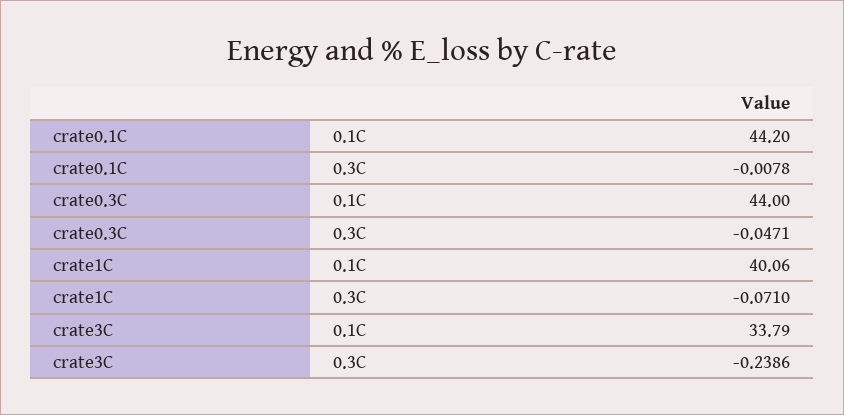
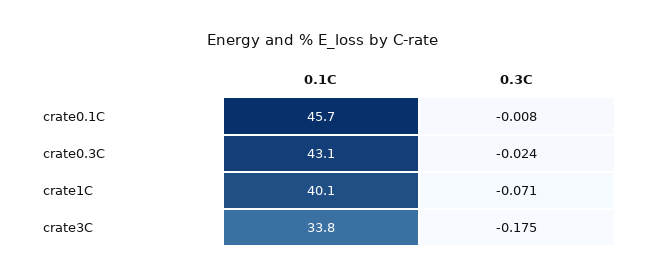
crate0.1C, 0.1C: 44.2 -> 45.7
crate0.3C, 0.1C: 44 -> 43.1
crate0.3C, 0.3C: -0.0471 -> -0.024
crate3C, 0.3C: -0.2386 -> -0.175

